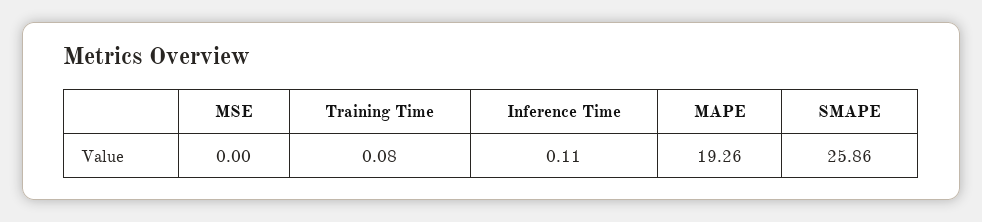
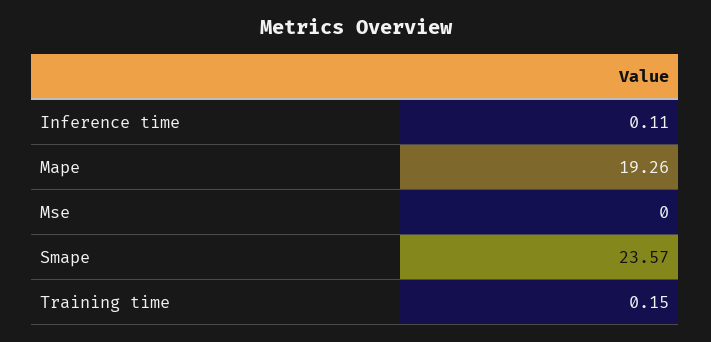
Training Time: 0.08 -> 0.15
SMAPE: 25.86 -> 23.57

